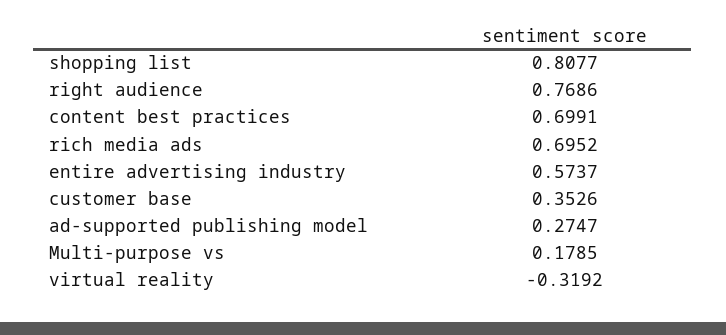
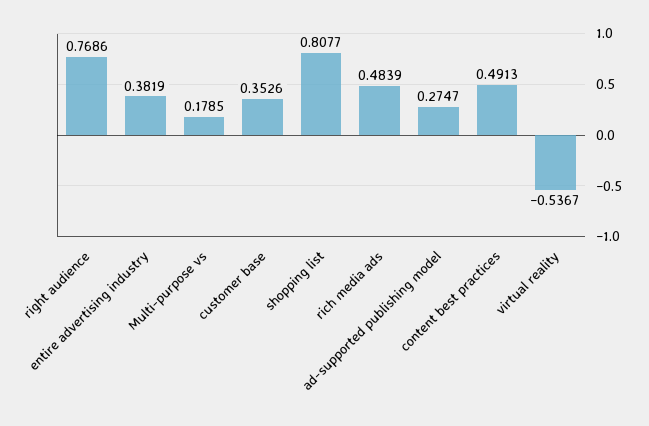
content best practices: 0.6991 -> 0.4913
rich media ads: 0.6952 -> 0.4839
entire advertising industry: 0.5737 -> 0.3819
virtual reality: -0.3192 -> -0.5367

